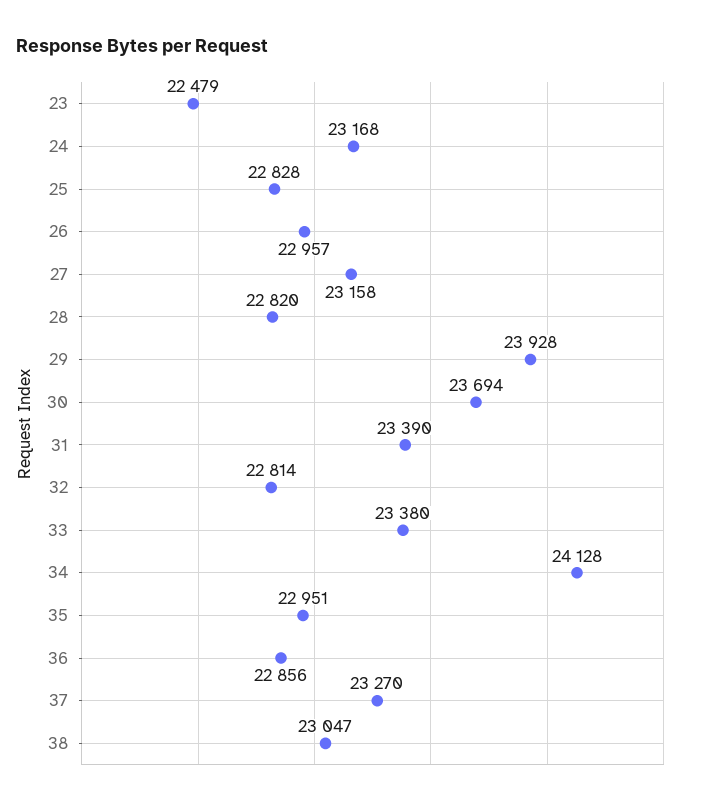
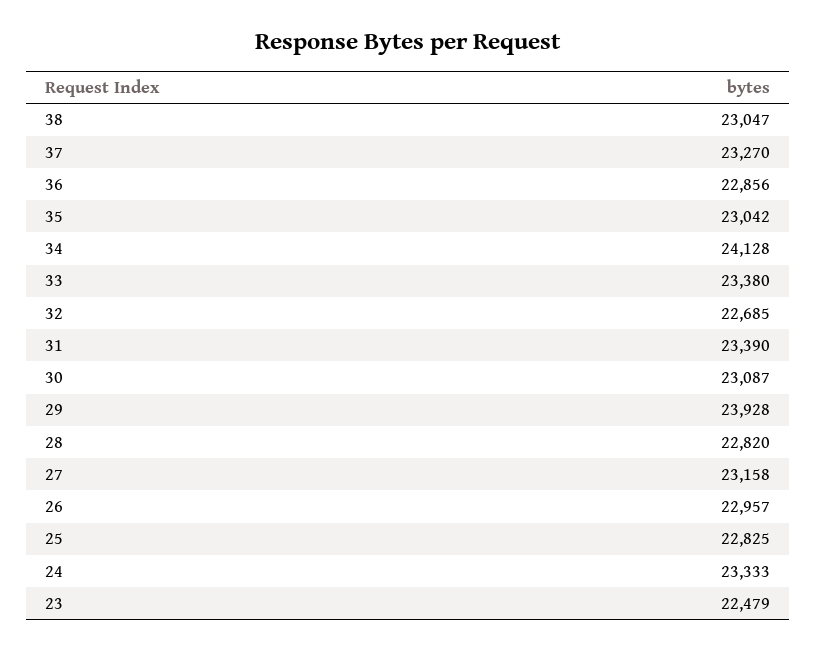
24: 23168 -> 23333
25: 22828 -> 22825
30: 23694 -> 23087
32: 22814 -> 22685
35: 22951 -> 23042

